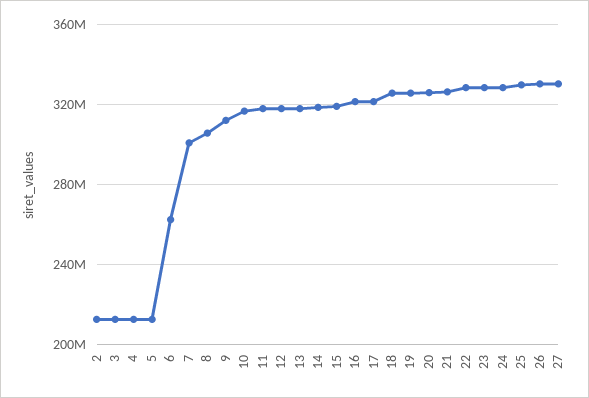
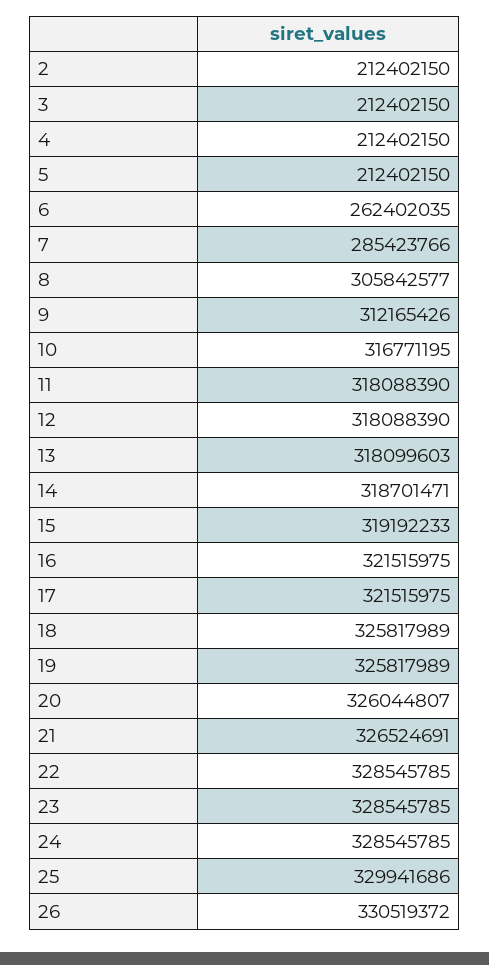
7: 300000000 -> 285423766
27: 330000000 -> none

